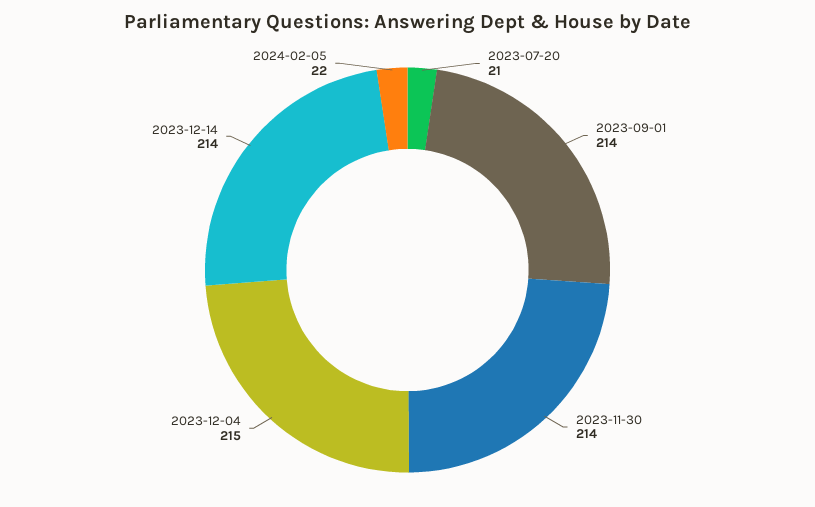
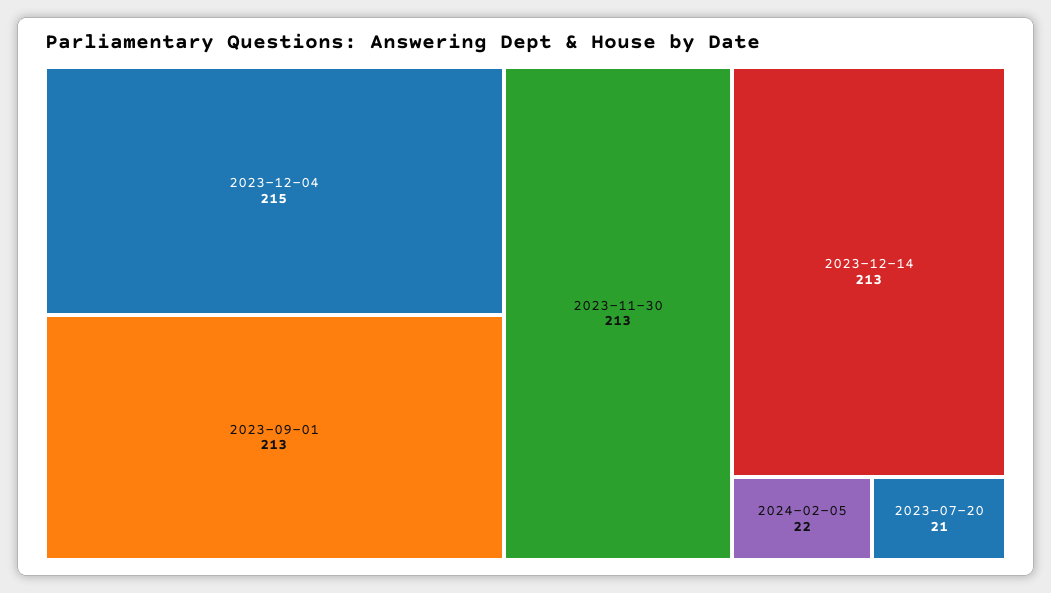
2023-09-01: 214 -> 213
2023-11-30: 214 -> 213
2023-12-14: 214 -> 213

